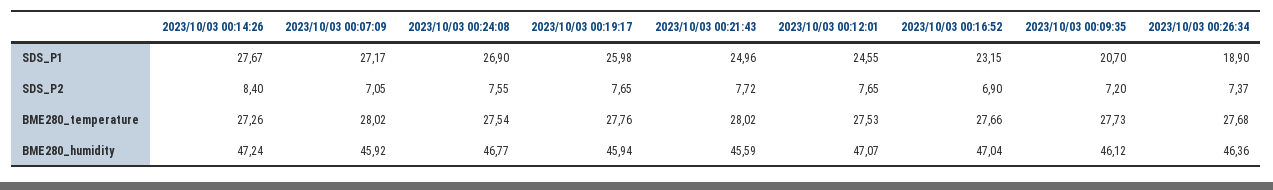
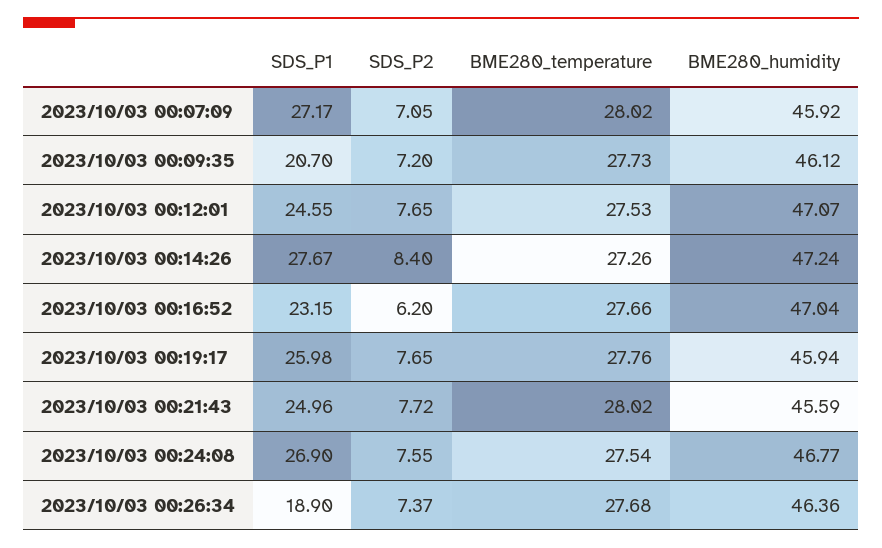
2023/10/03 00:16:52, SDS_P2: 6.9 -> 6.2

